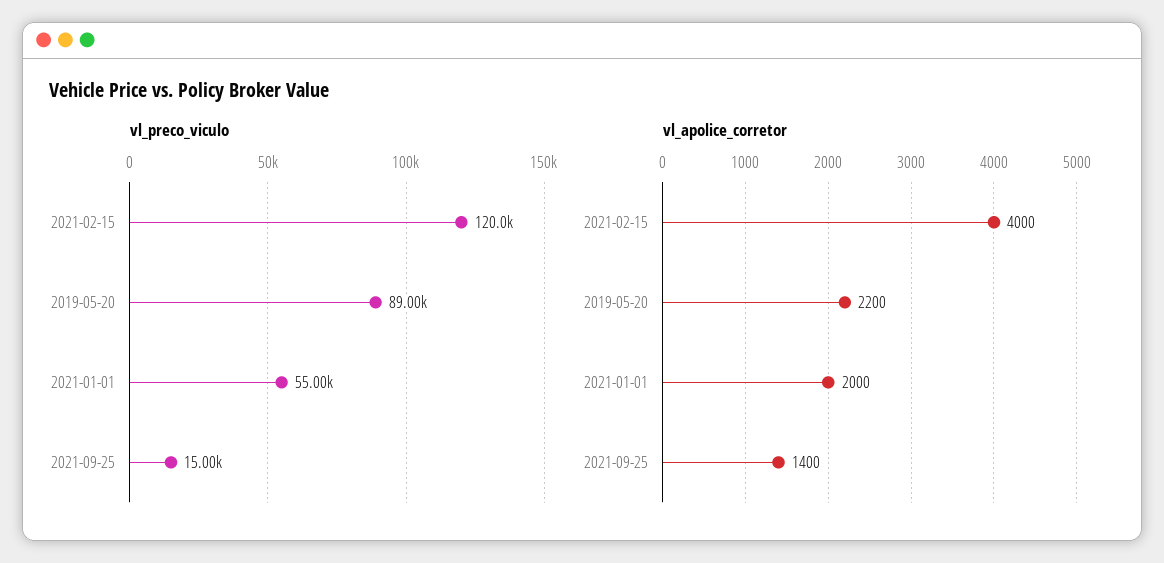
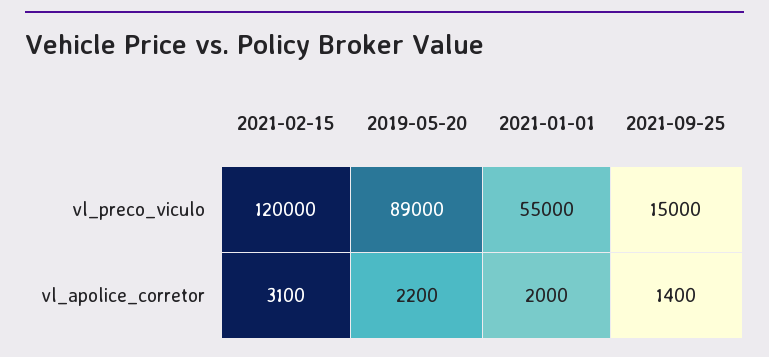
vl_apolice_corretor, 2021-02-15: 4000 -> 3100

